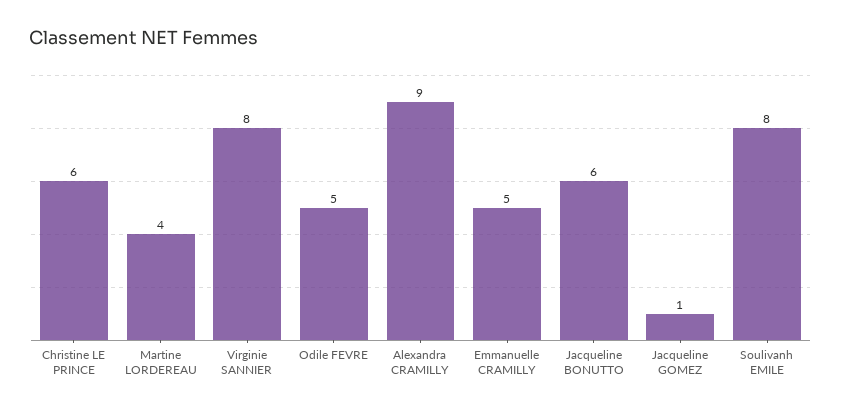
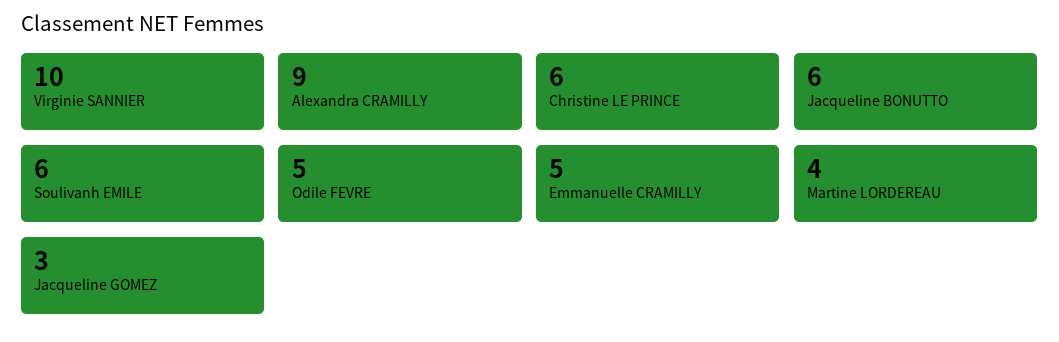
Virginie SANNIER: 8 -> 10
Jacqueline GOMEZ: 1 -> 3
Soulivanh EMILE: 8 -> 6

